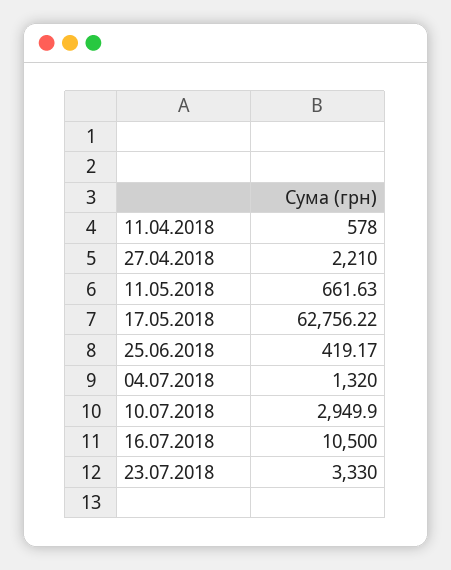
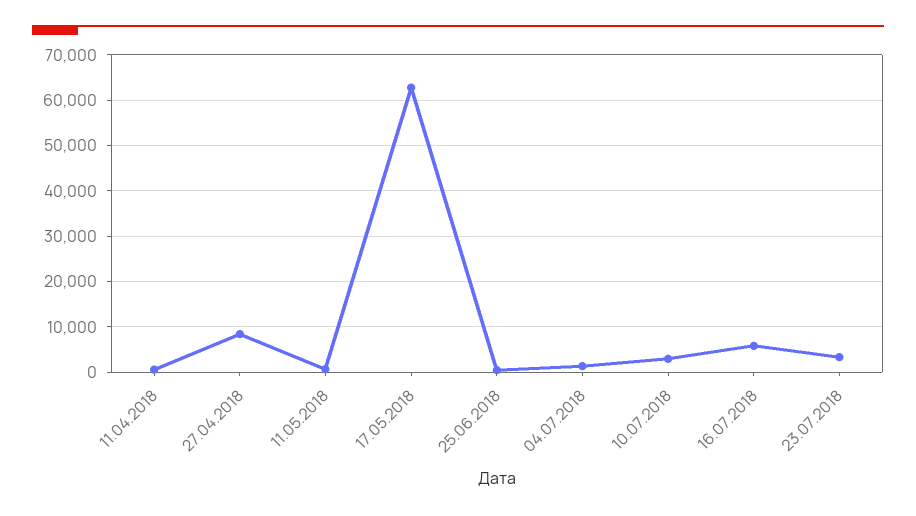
27.04.2018: 2210 -> 8000
16.07.2018: 10500 -> 6000

